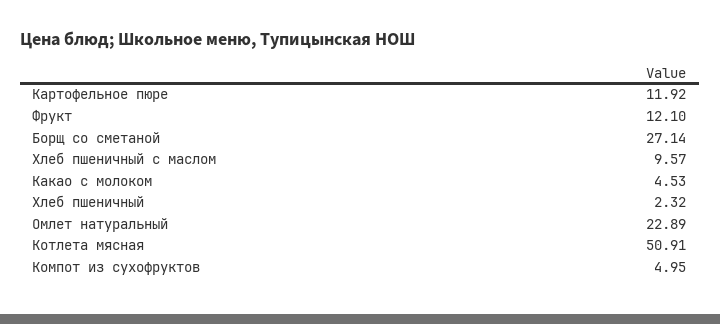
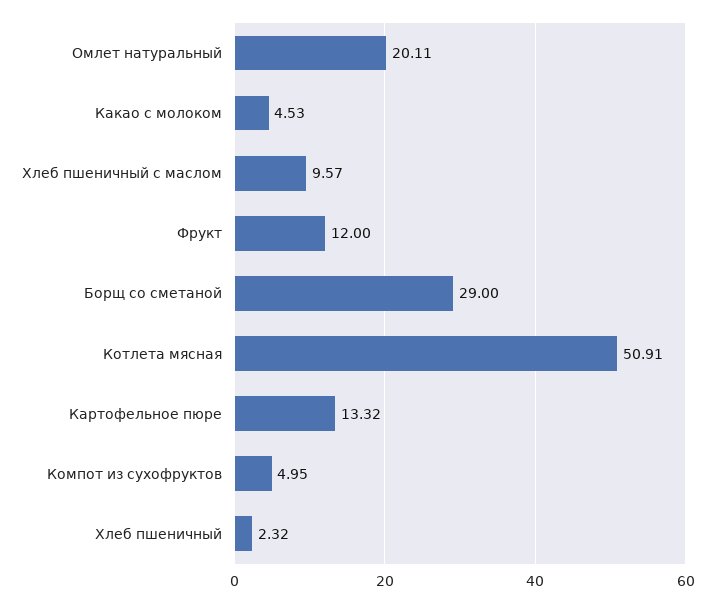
Картофельное пюре: 11.92 -> 13.32
Фрукт: 12.1 -> 12
Борщ со сметаной: 27.14 -> 29
Омлет натуральный: 22.89 -> 20.11

